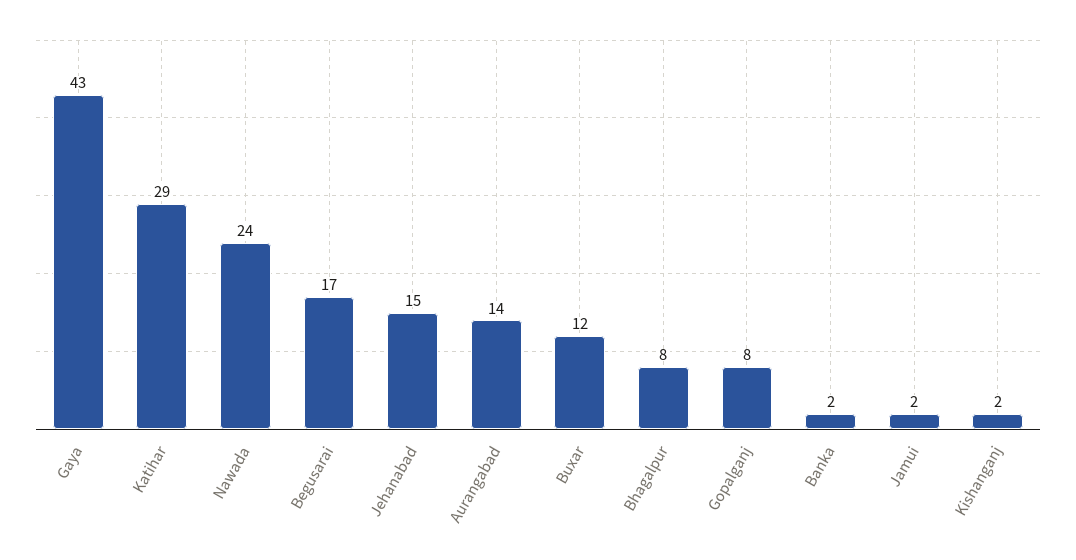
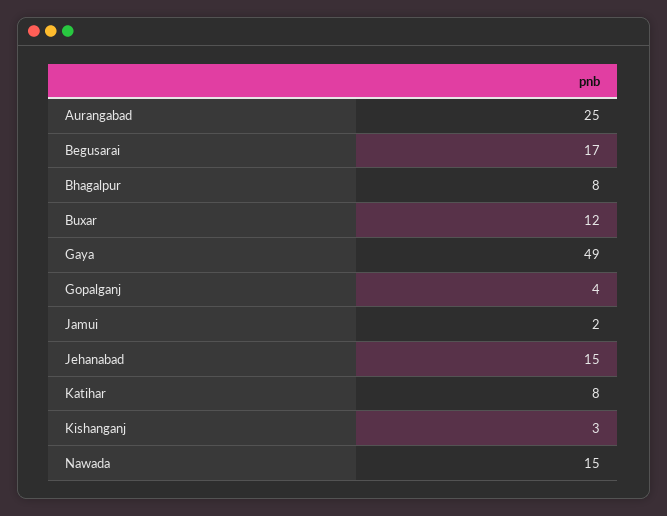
Gaya: 43 -> 49
Katihar: 29 -> 8
Nawada: 24 -> 15
Aurangabad: 14 -> 25
Gopalganj: 8 -> 4
Banka: 2 -> none
Kishanganj: 2 -> 3

